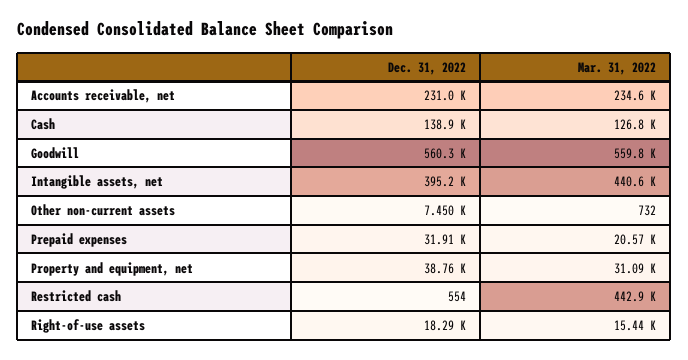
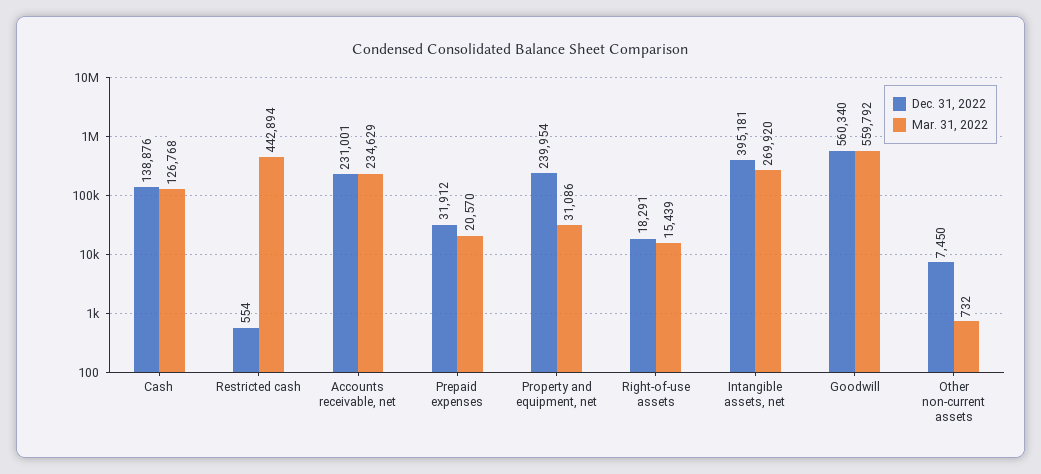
Mar. 31, 2022, Intangible assets, net: 440600 -> 269920
Dec. 31, 2022, Property and equipment, net: 38760 -> 239954

